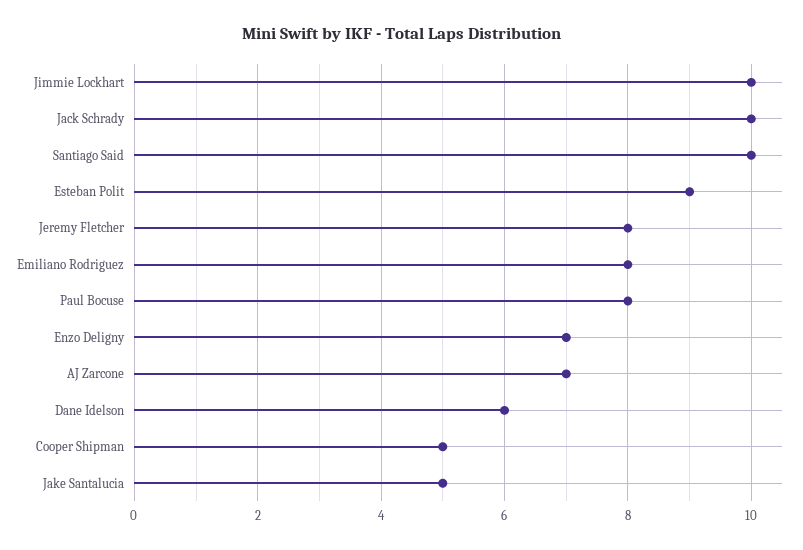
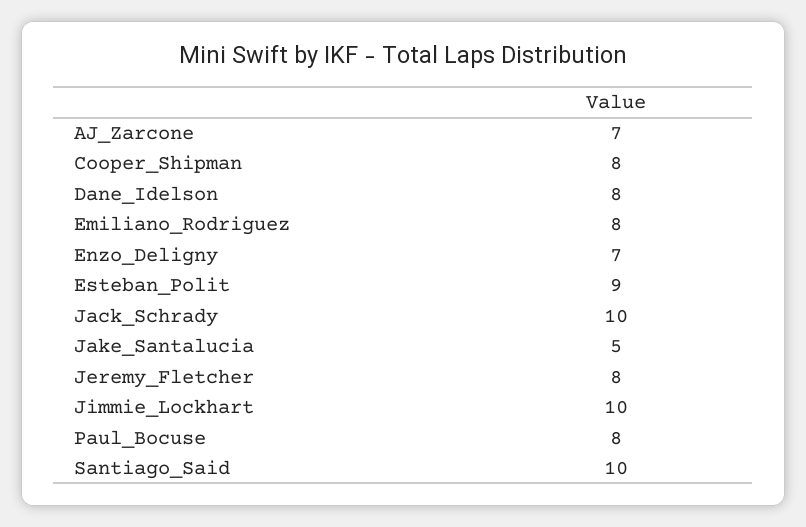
Dane Idelson: 6 -> 8
Cooper Shipman: 5 -> 8

